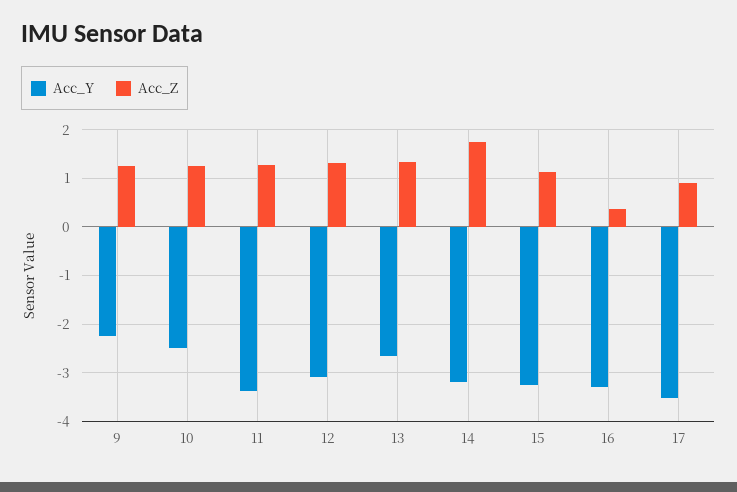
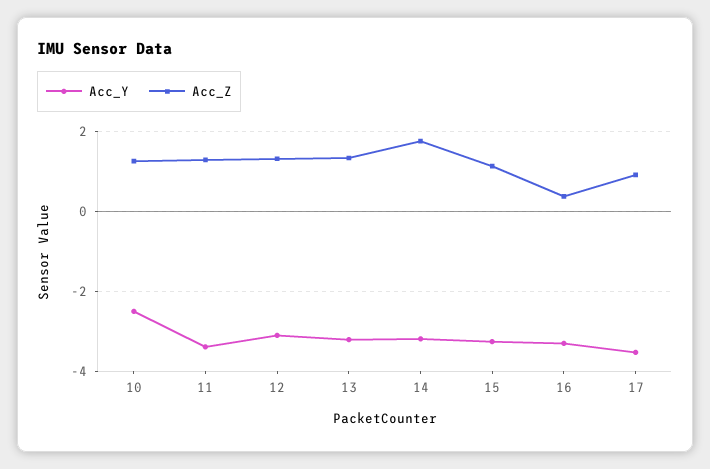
Acc_Y, 9: -2.2 -> none
Acc_Z, 9: 1.2 -> none
Acc_Y, 13: -2.6 -> -3.2

